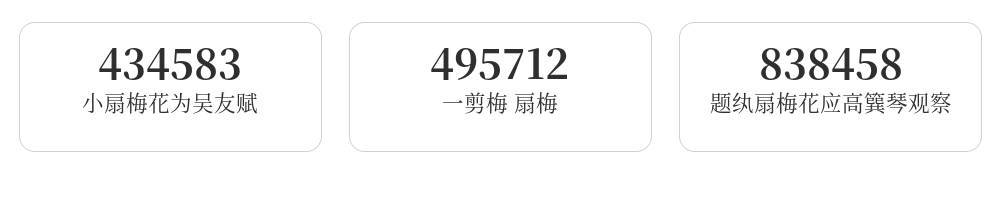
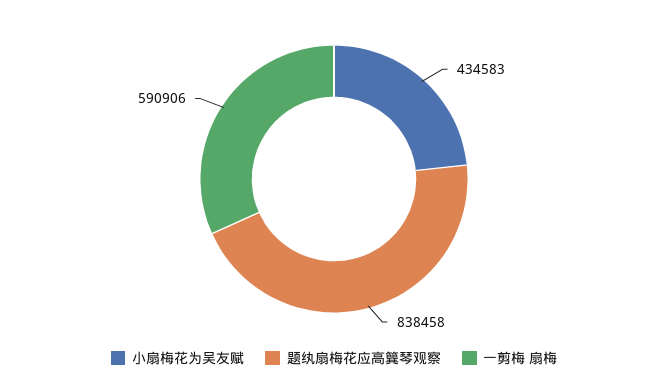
一剪梅 扇梅: 495712 -> 590906

